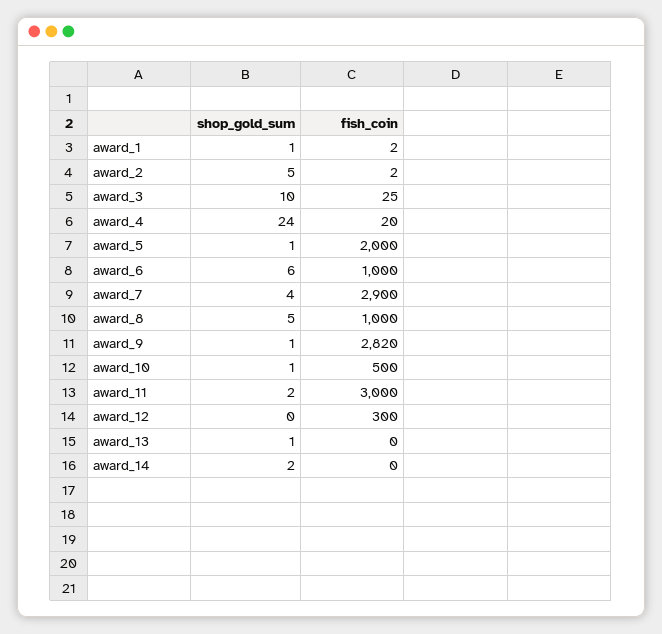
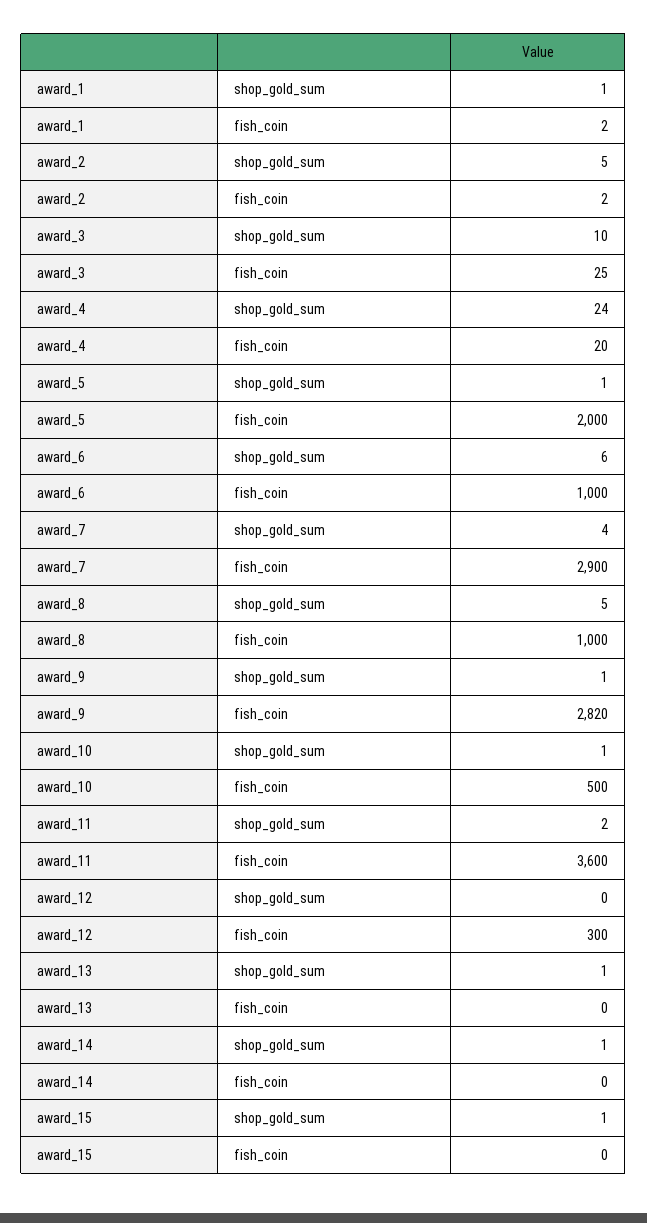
fish_coin, award_11: 3000 -> 3600
shop_gold_sum, award_14: 2 -> 1
shop_gold_sum, award_15: none -> 1
fish_coin, award_15: none -> 0

